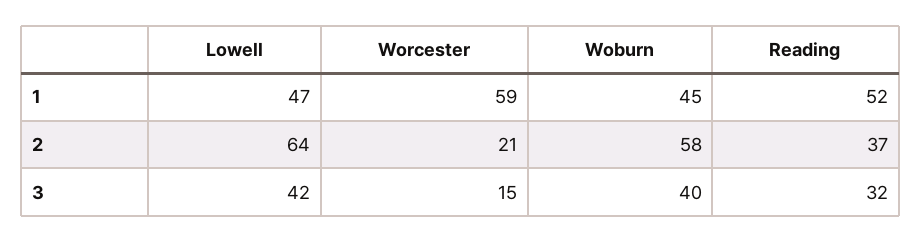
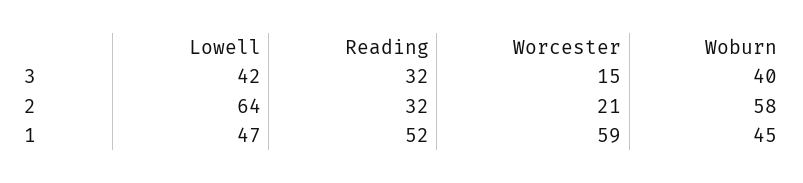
Reading, 2: 37 -> 32

